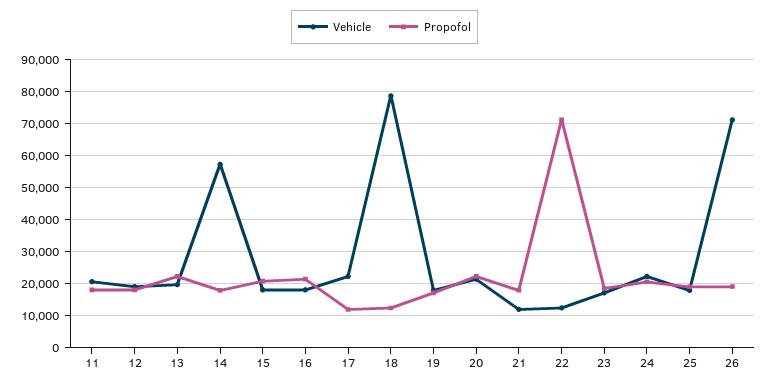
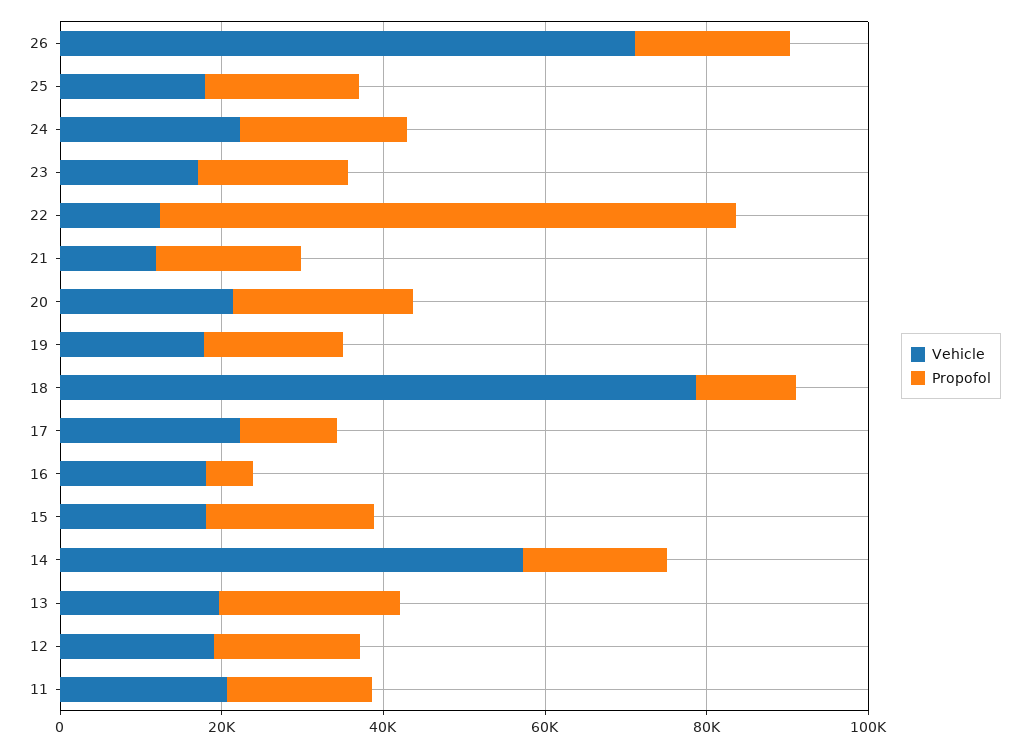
Propofol, 16: 22000 -> 5000

